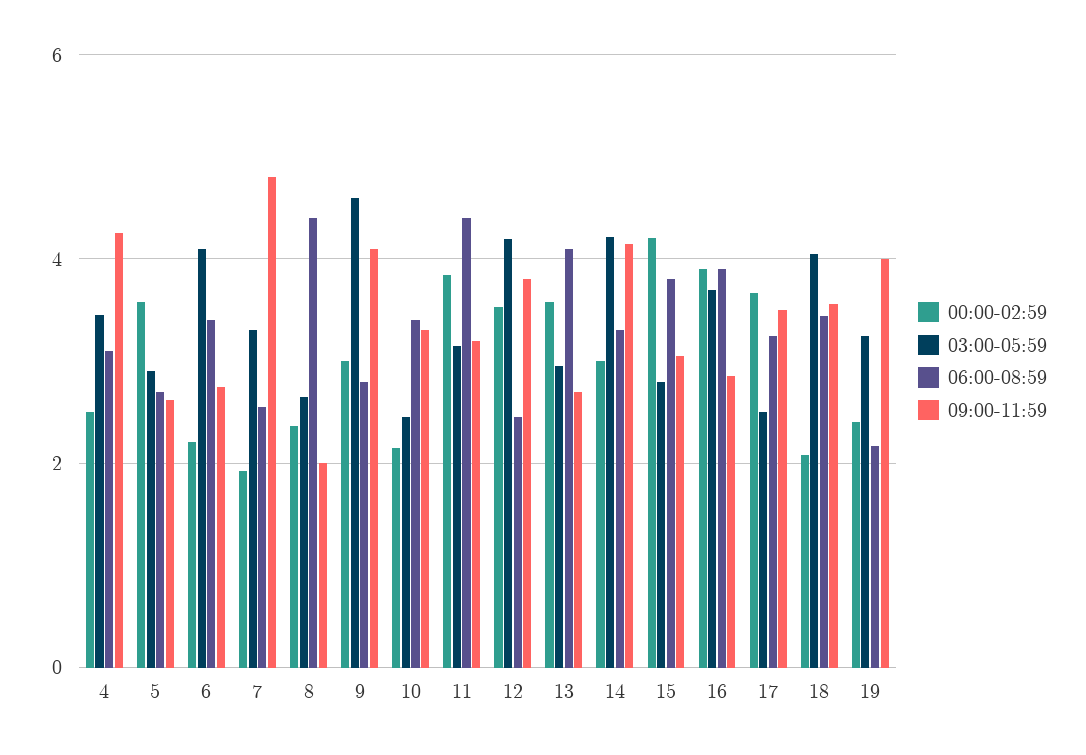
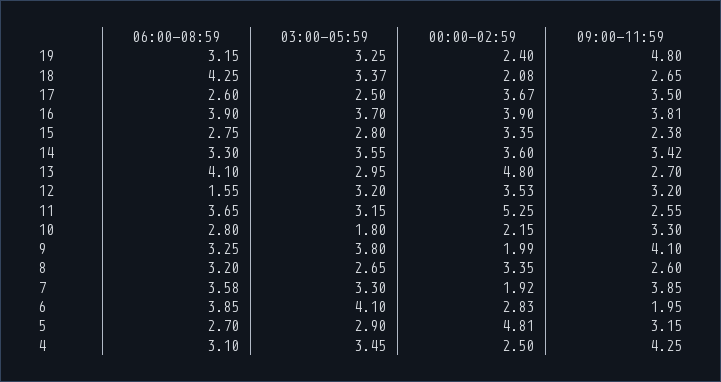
00:00-02:59, 5: 3.6 -> 4.81
09:00-11:59, 5: 2.6 -> 3.15
00:00-02:59, 6: 2.2 -> 2.83
06:00-08:59, 6: 3.4 -> 3.85
09:00-11:59, 6: 2.8 -> 1.95
06:00-08:59, 7: 2.6 -> 3.58
09:00-11:59, 7: 4.8 -> 3.85
00:00-02:59, 8: 2.4 -> 3.35
06:00-08:59, 8: 4.4 -> 3.2
09:00-11:59, 8: 2 -> 2.6
00:00-02:59, 9: 3 -> 1.99
03:00-05:59, 9: 4.6 -> 3.8
06:00-08:59, 9: 2.8 -> 3.25
03:00-05:59, 10: 2.4 -> 1.8
06:00-08:59, 10: 3.4 -> 2.8
00:00-02:59, 11: 3.8 -> 5.25
06:00-08:59, 11: 4.4 -> 3.65
09:00-11:59, 11: 3.2 -> 2.55
03:00-05:59, 12: 4.2 -> 3.2
06:00-08:59, 12: 2.4 -> 1.55
09:00-11:59, 12: 3.8 -> 3.2
00:00-02:59, 13: 3.6 -> 4.8
00:00-02:59, 14: 3 -> 3.6
03:00-05:59, 14: 4.2 -> 3.55
09:00-11:59, 14: 4.2 -> 3.42
00:00-02:59, 15: 4.2 -> 3.35
06:00-08:59, 15: 3.8 -> 2.75
09:00-11:59, 15: 3 -> 2.38
09:00-11:59, 16: 2.8 -> 3.81
06:00-08:59, 17: 3.2 -> 2.6
03:00-05:59, 18: 4 -> 3.37
06:00-08:59, 18: 3.4 -> 4.25
09:00-11:59, 18: 3.6 -> 2.65
06:00-08:59, 19: 2.2 -> 3.15
09:00-11:59, 19: 4 -> 4.8

